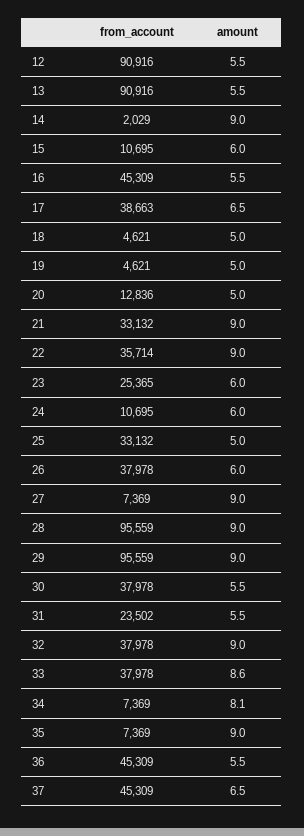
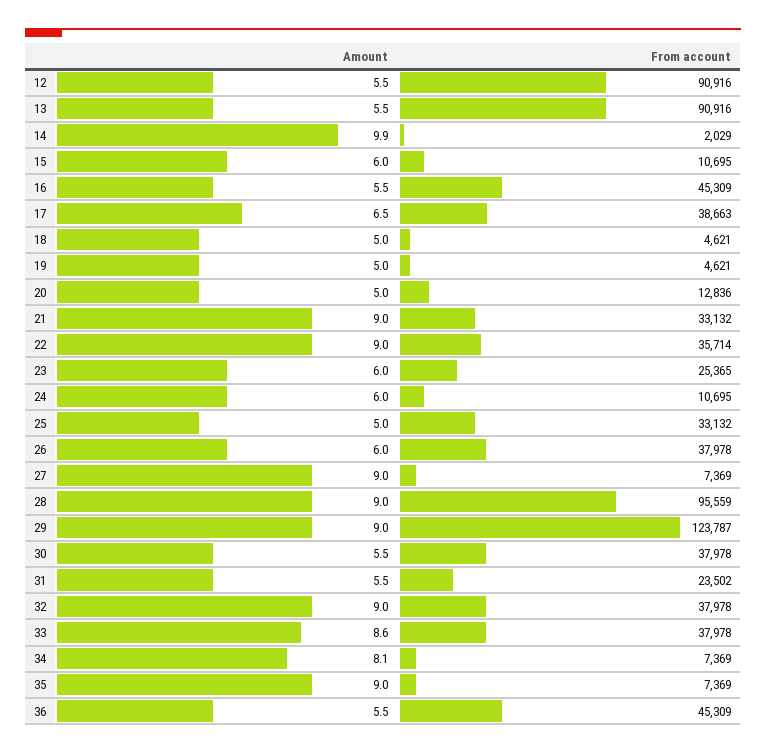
amount, 14: 9 -> 9.9
from_account, 29: 95559 -> 123787
from_account, 37: 45309 -> none
amount, 37: 6.5 -> none

